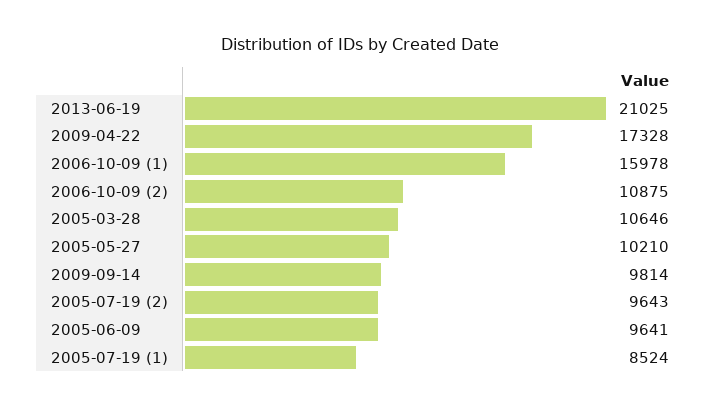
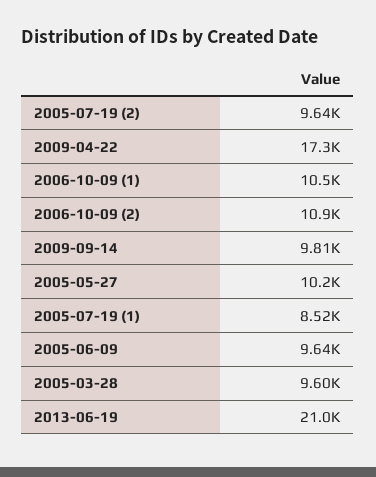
2006-10-09 (1): 15978 -> 10500
2005-03-28: 10646 -> 9600

